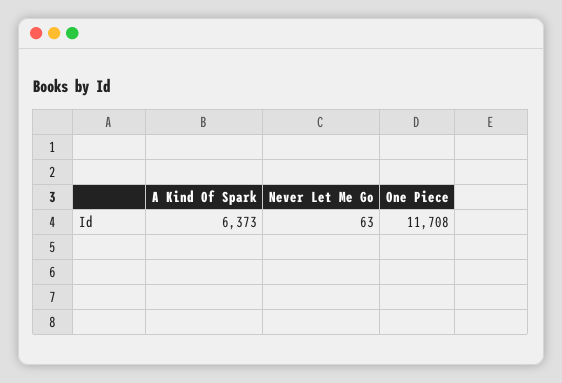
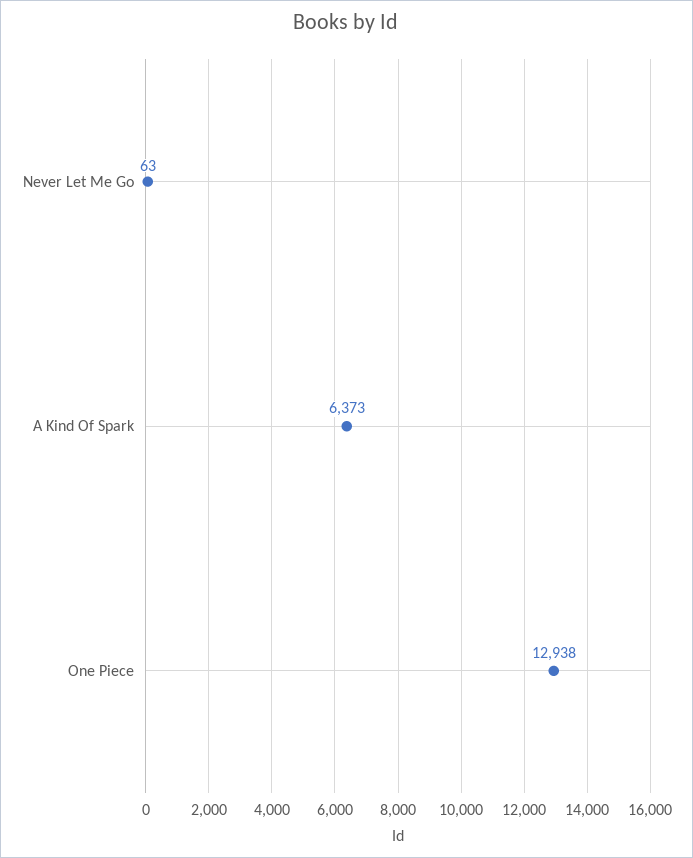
One Piece: 11708 -> 12938

